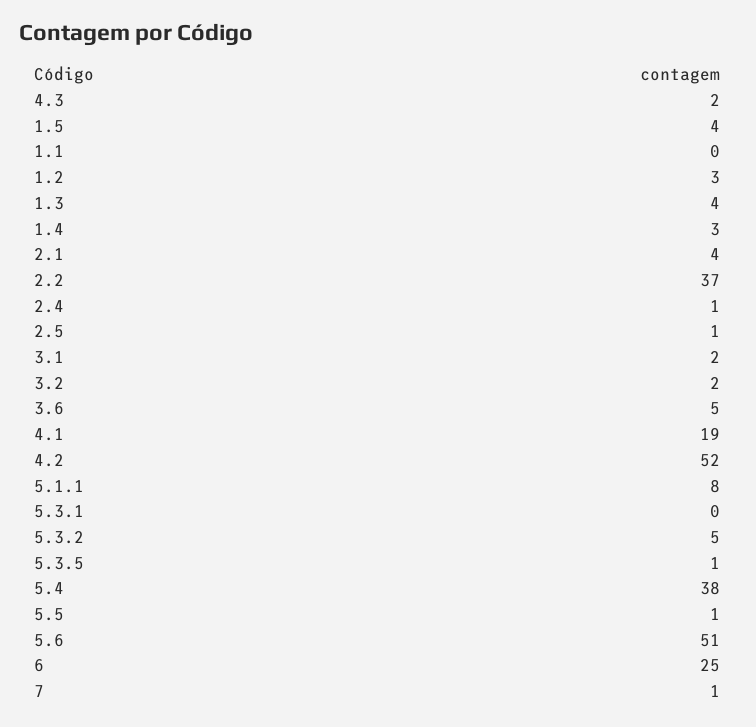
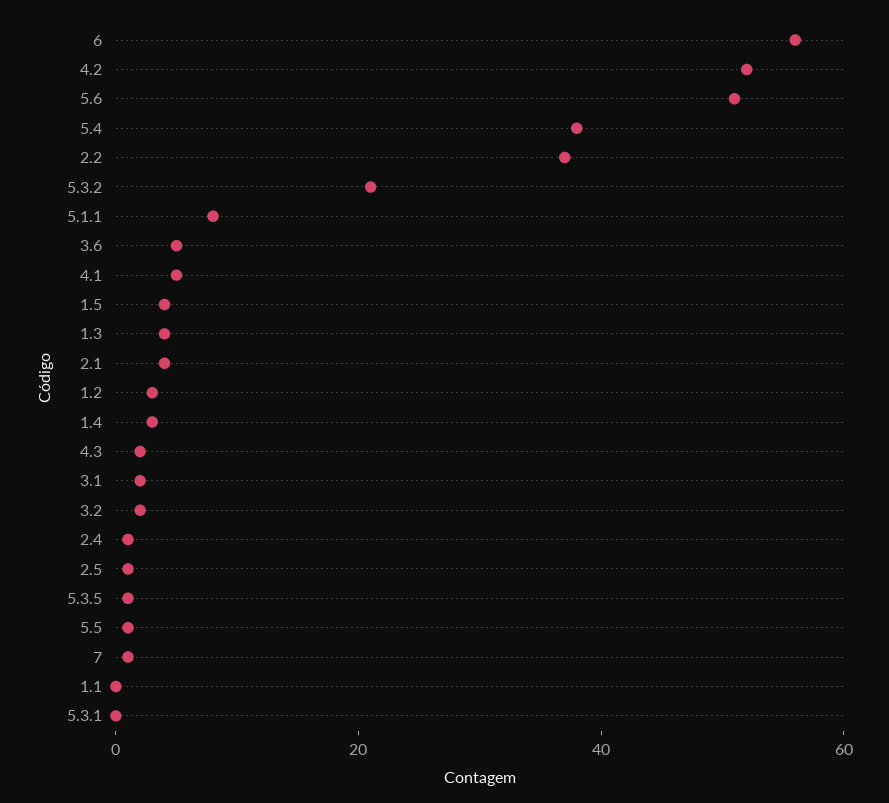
4.1: 19 -> 5
5.3.2: 5 -> 20
6: 25 -> 55

